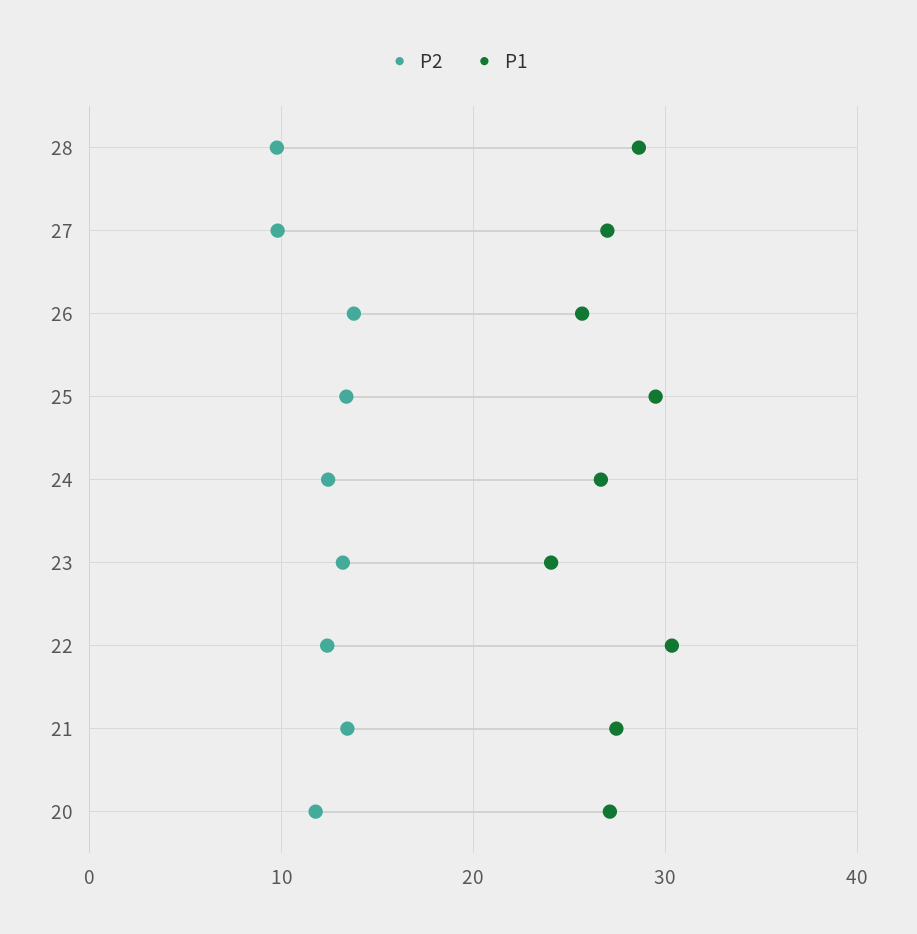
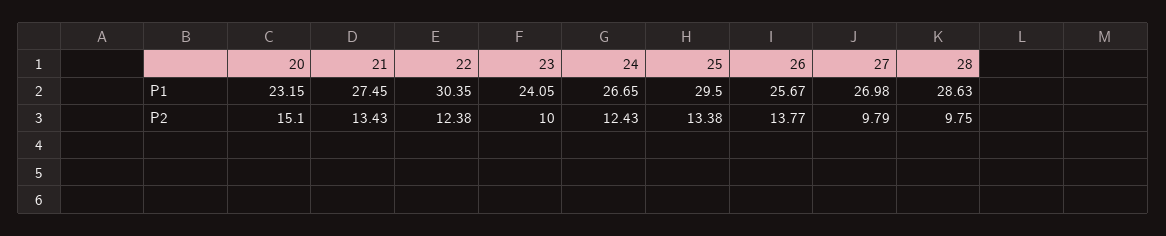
P2, 23: 13 -> 10
P2, 20: 12 -> 15.1
P1, 20: 27 -> 23.15

